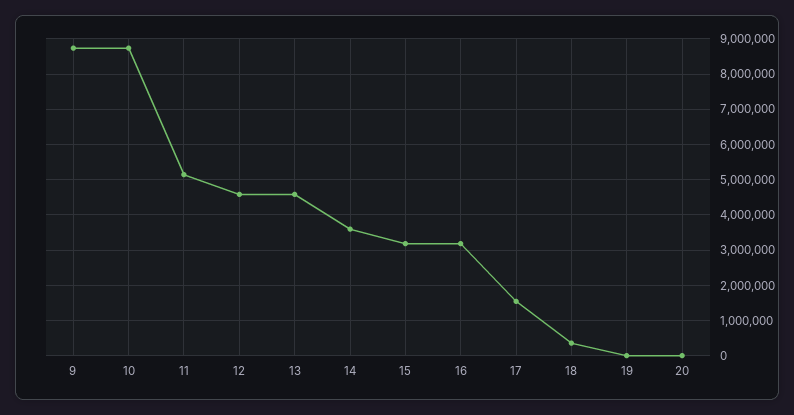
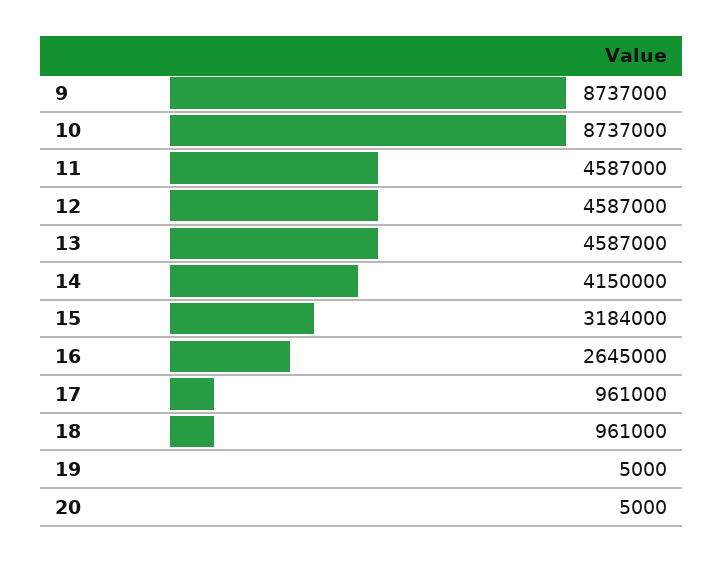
11: 5200000 -> 4587000
14: 3600000 -> 4150000
16: 3200000 -> 2645000
17: 1600000 -> 961000
18: 400000 -> 961000

